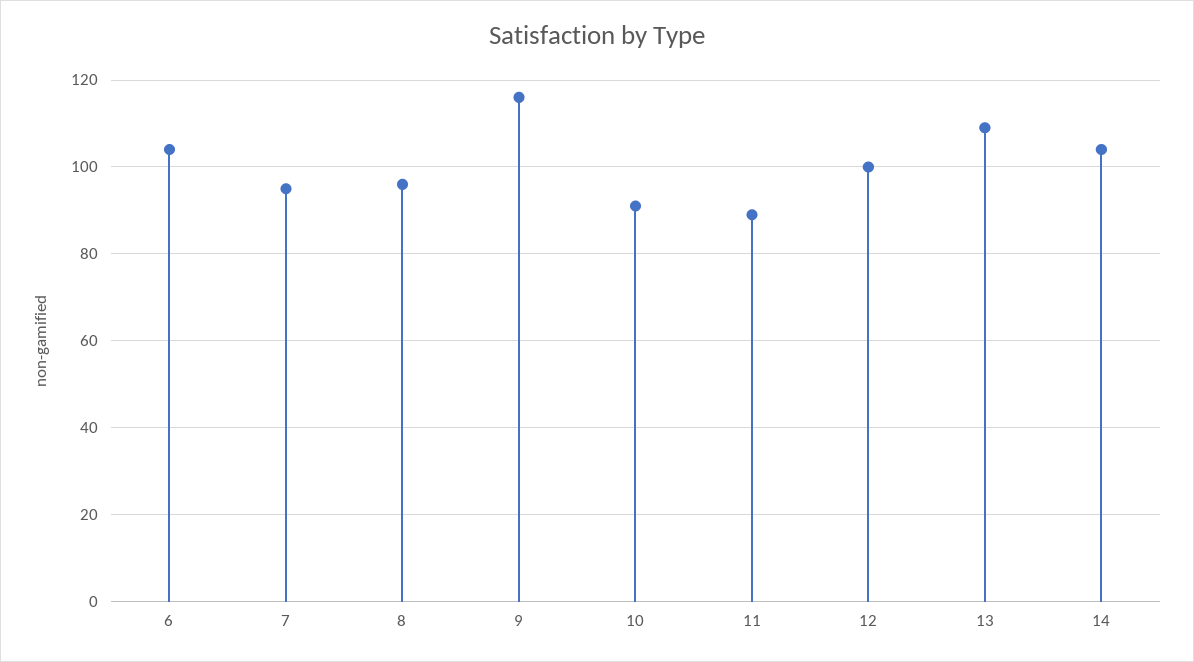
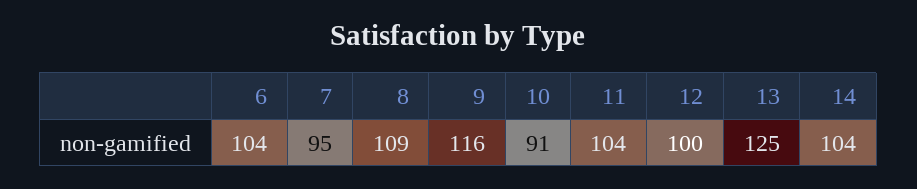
8: 95 -> 109
11: 90 -> 104
13: 110 -> 125

